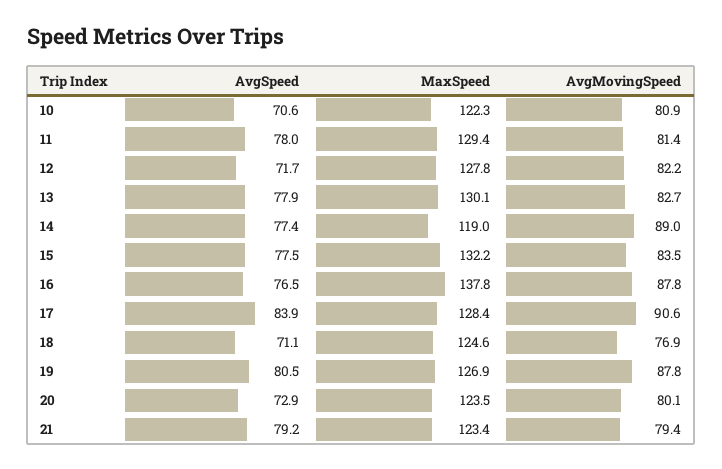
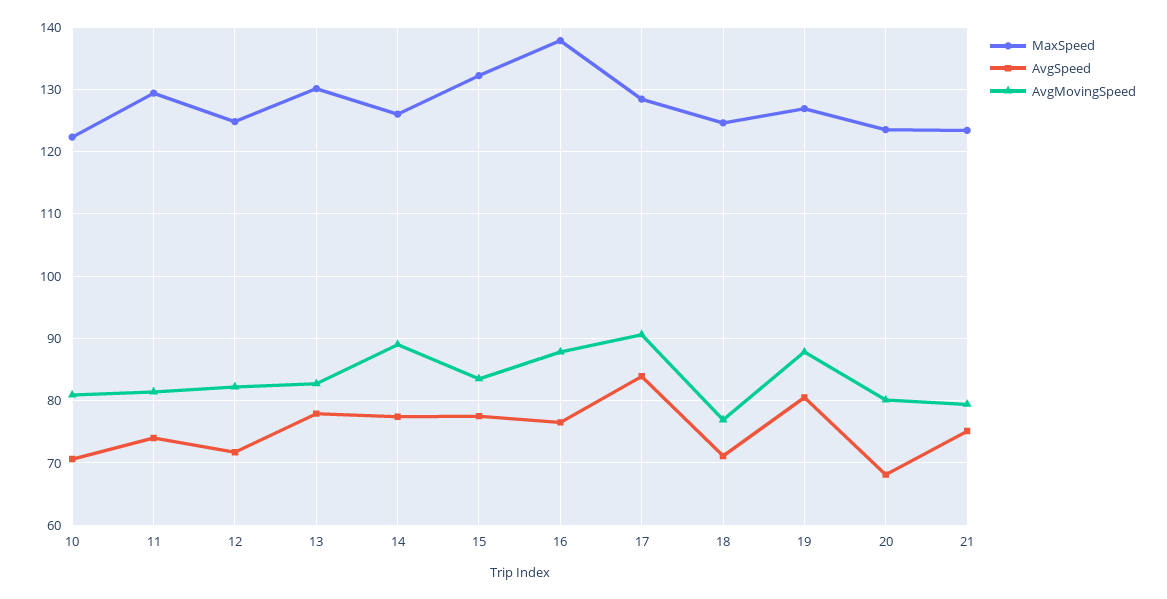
AvgSpeed, 11: 78 -> 74
MaxSpeed, 12: 127.8 -> 125
MaxSpeed, 14: 119 -> 126
AvgSpeed, 20: 72.9 -> 68
AvgSpeed, 21: 79.2 -> 75

